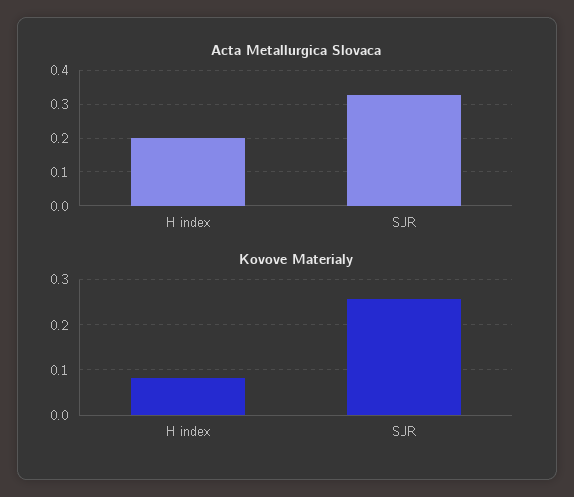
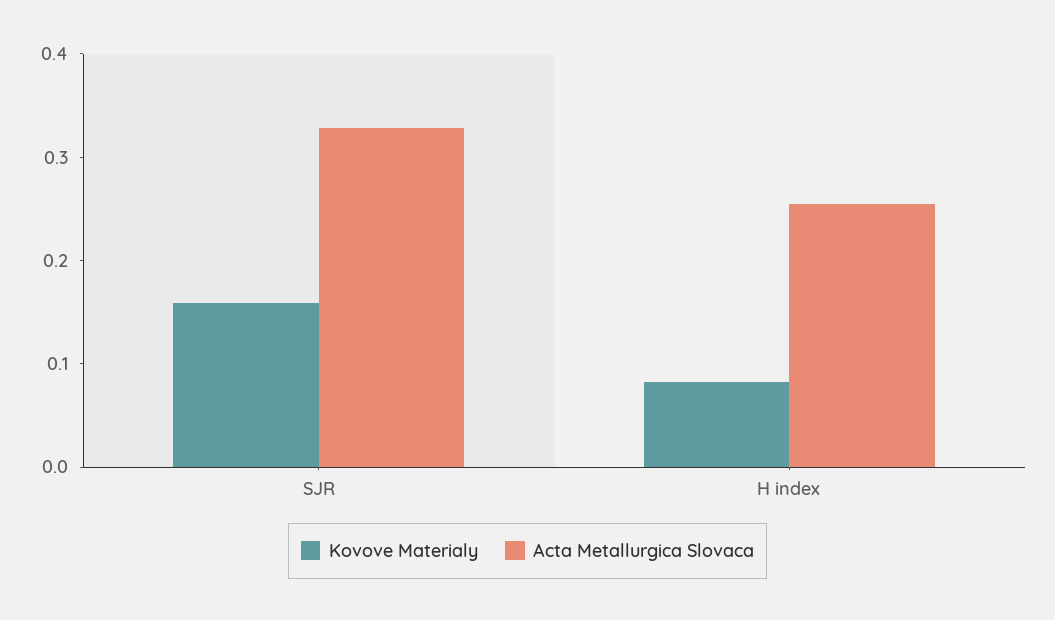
Acta Metallurgica Slovaca, H index: 0.2 -> 0.26
Kovove Materialy, SJR: 0.26 -> 0.16

